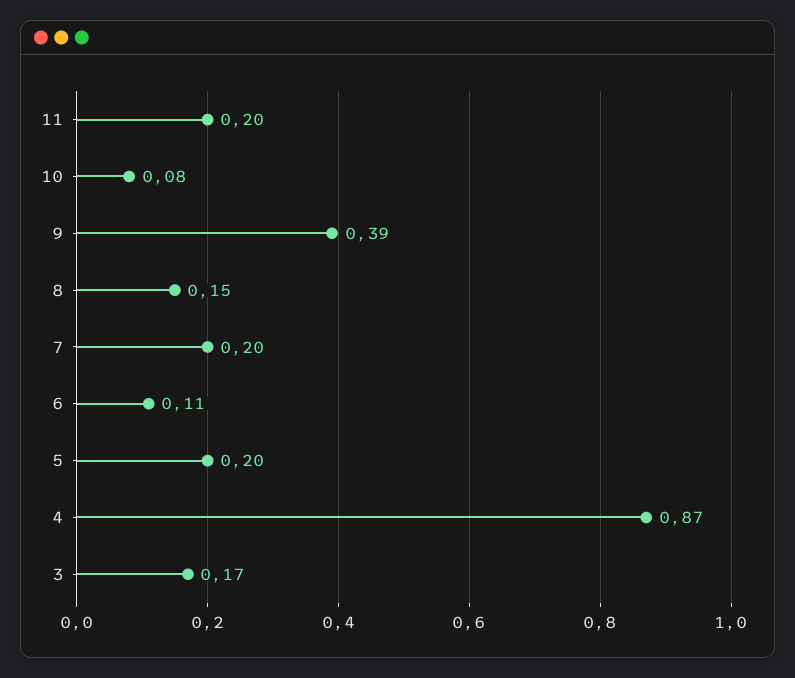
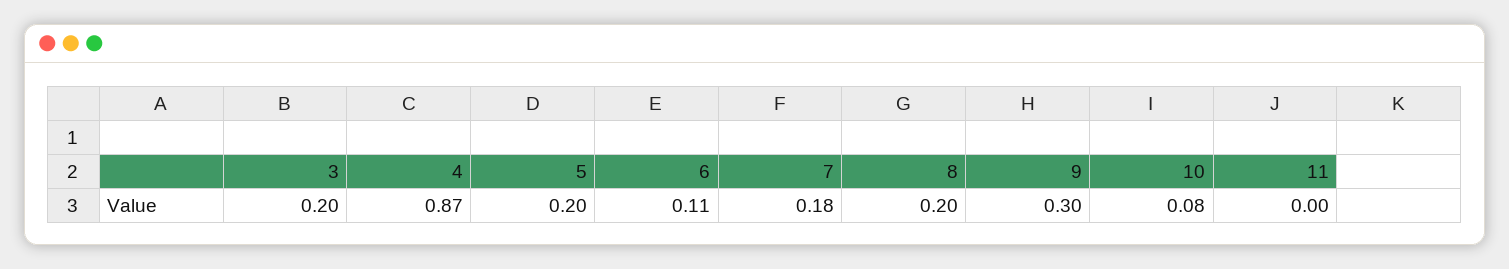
11: 0.2 -> 0
9: 0.39 -> 0.3
8: 0.15 -> 0.2
7: 0.2 -> 0.18
3: 0.17 -> 0.2

